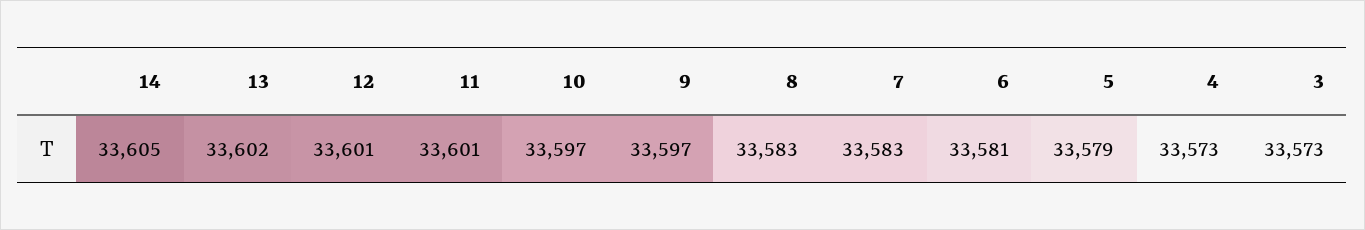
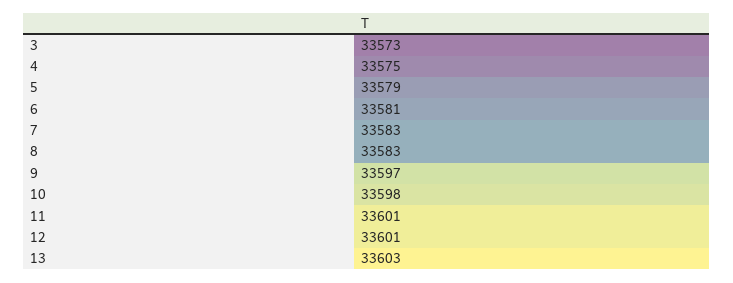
14: 33605 -> none
13: 33602 -> 33603
10: 33597 -> 33598
4: 33573 -> 33575

